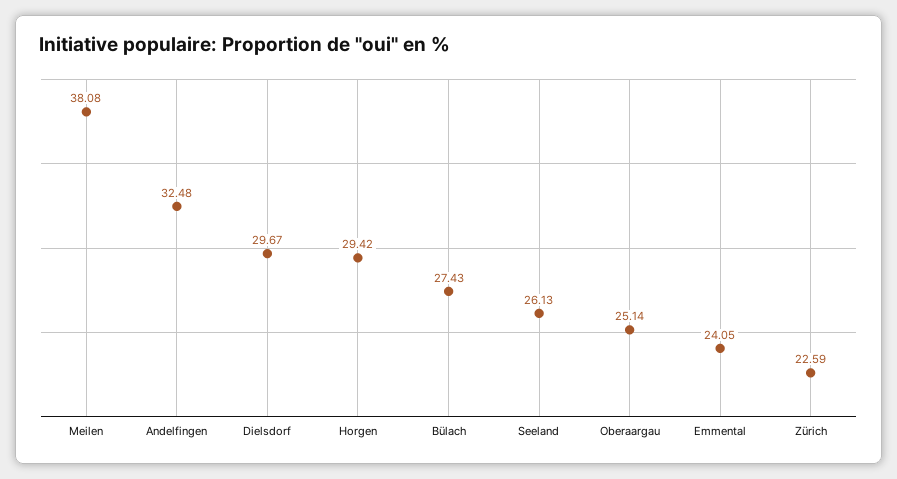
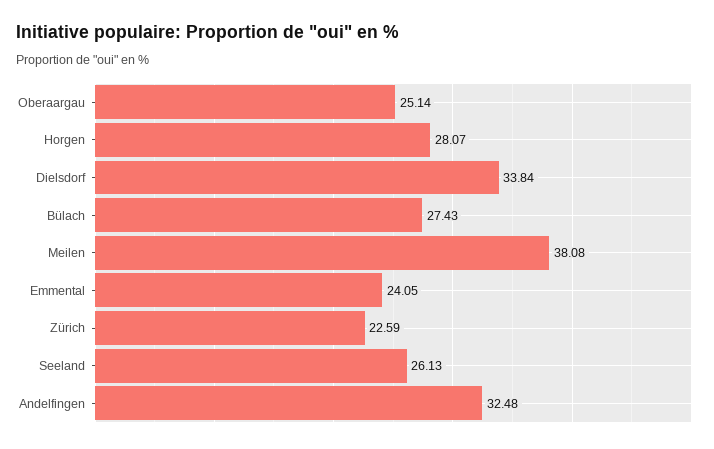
Dielsdorf: 29.67 -> 33.84
Horgen: 29.42 -> 28.07

